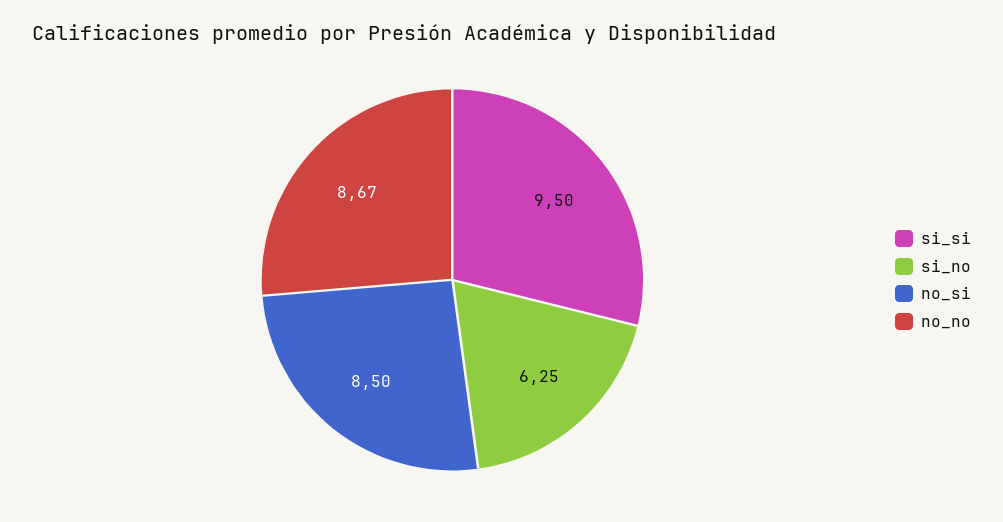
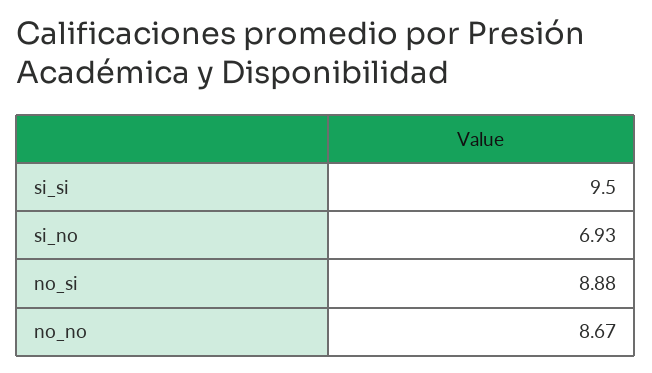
si_no: 6.25 -> 6.93
no_si: 8.5 -> 8.88

